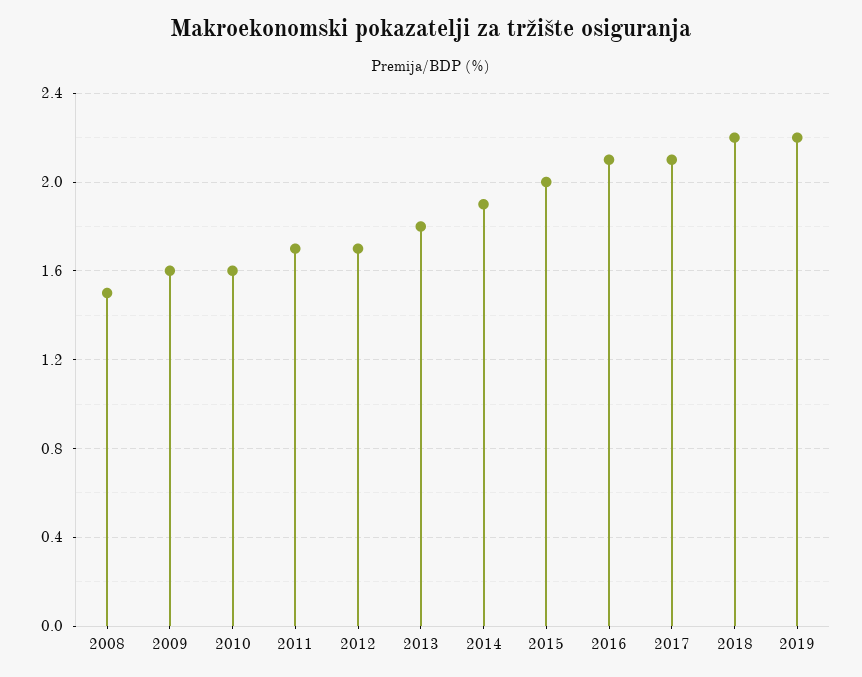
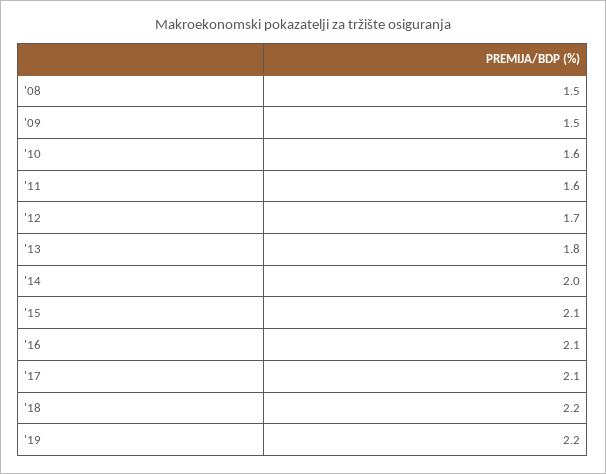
2009: 1.6 -> 1.5
2011: 1.7 -> 1.6
2014: 1.9 -> 2
2015: 2 -> 2.1

